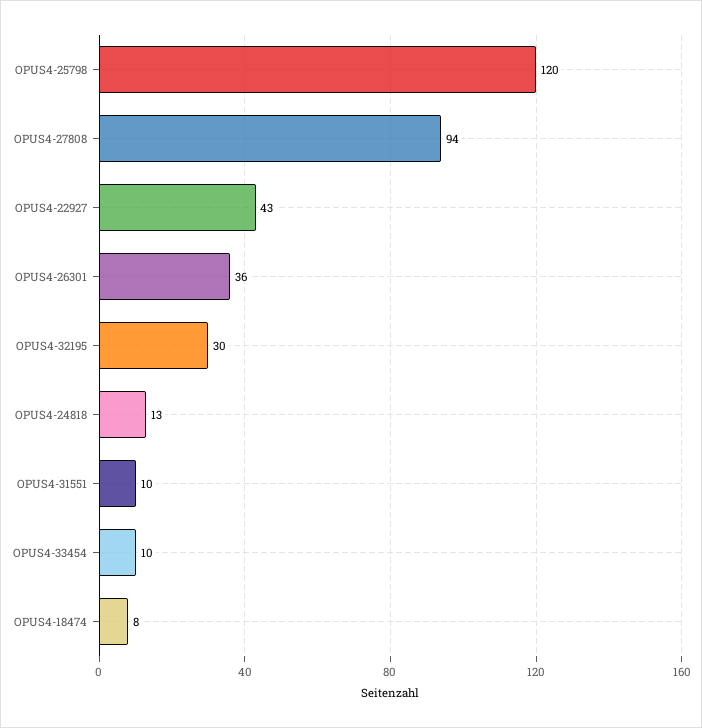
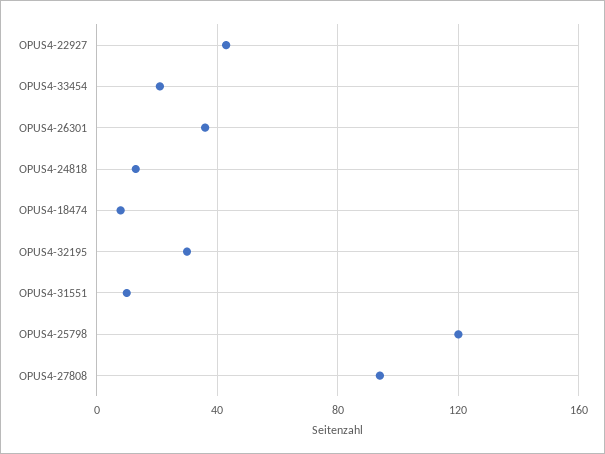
OPUS4-33454: 10 -> 20

